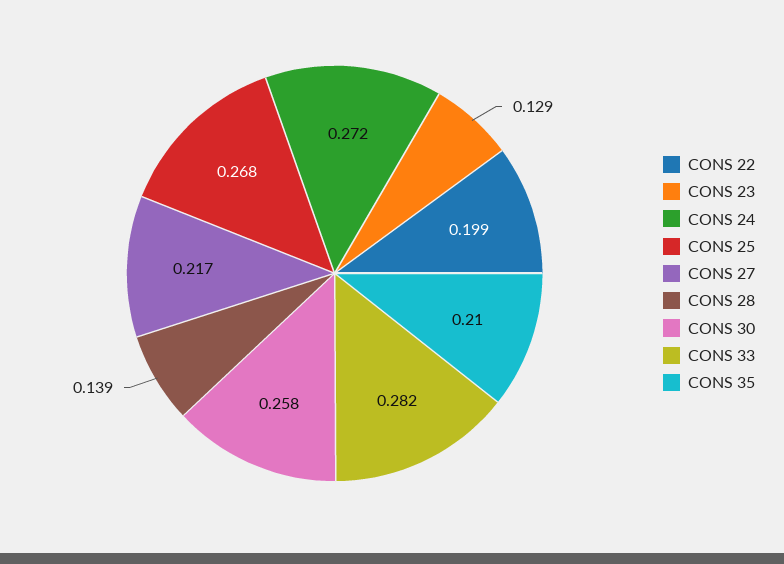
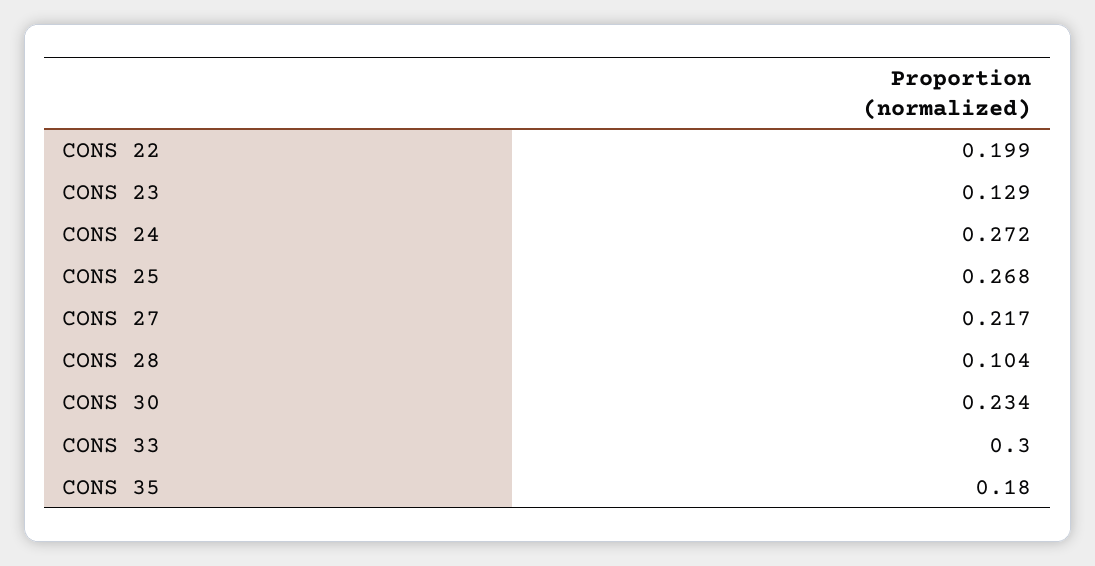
CONS 28: 0.139 -> 0.104
CONS 30: 0.258 -> 0.234
CONS 33: 0.282 -> 0.3
CONS 35: 0.21 -> 0.18

